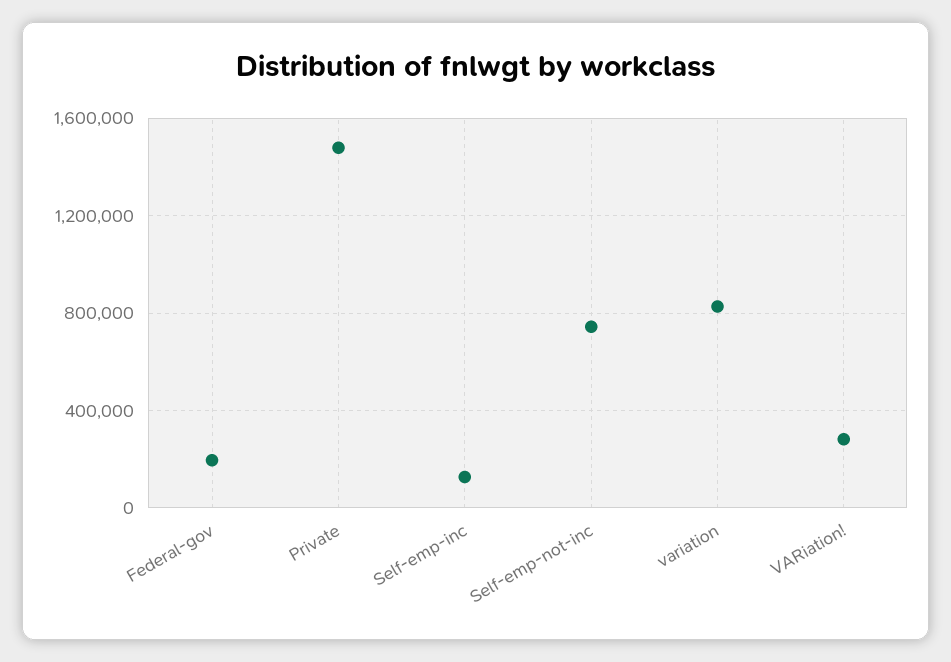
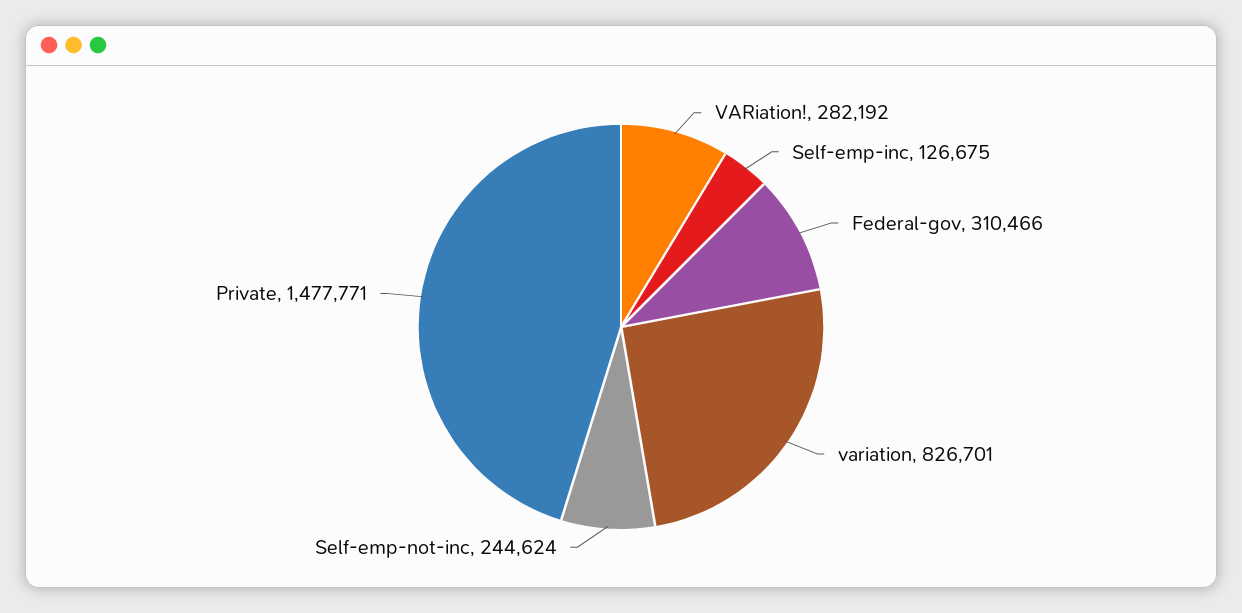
Federal-gov: 200000 -> 310466
Self-emp-not-inc: 750000 -> 244624

